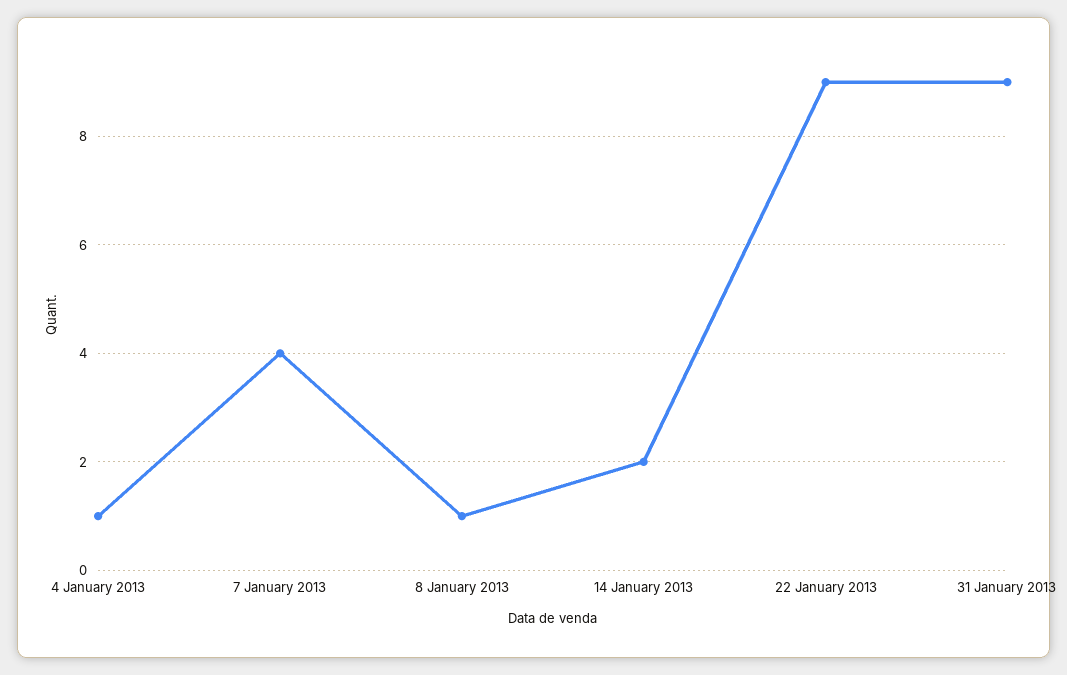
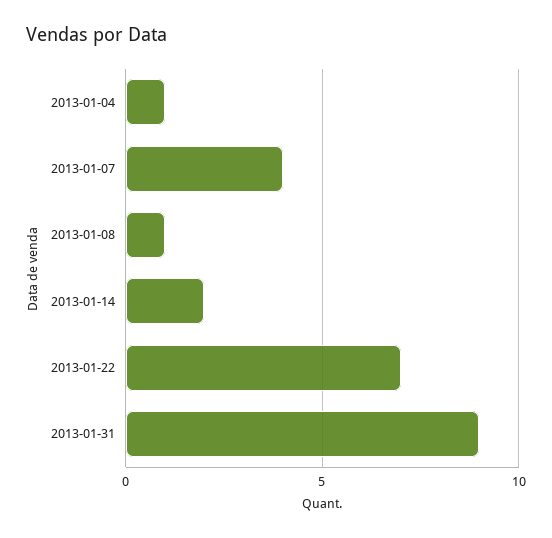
22 January 2013: 9 -> 7

